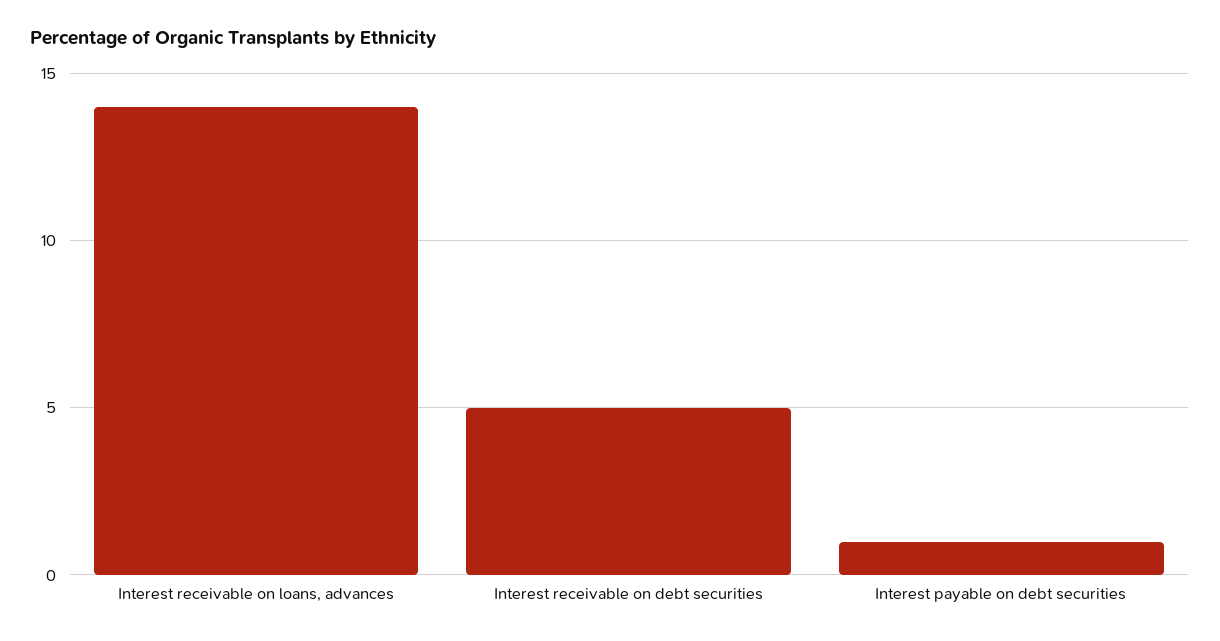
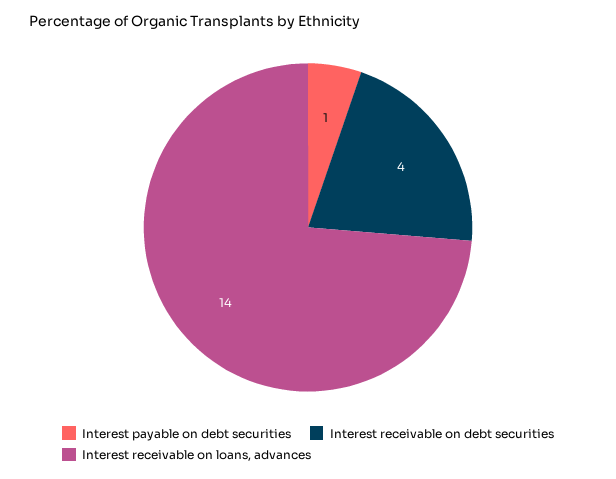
Interest receivable on debt securities: 5 -> 4

